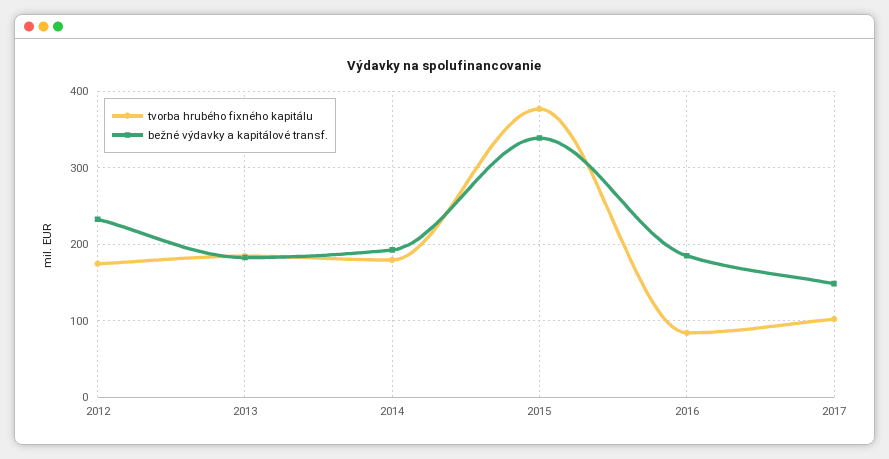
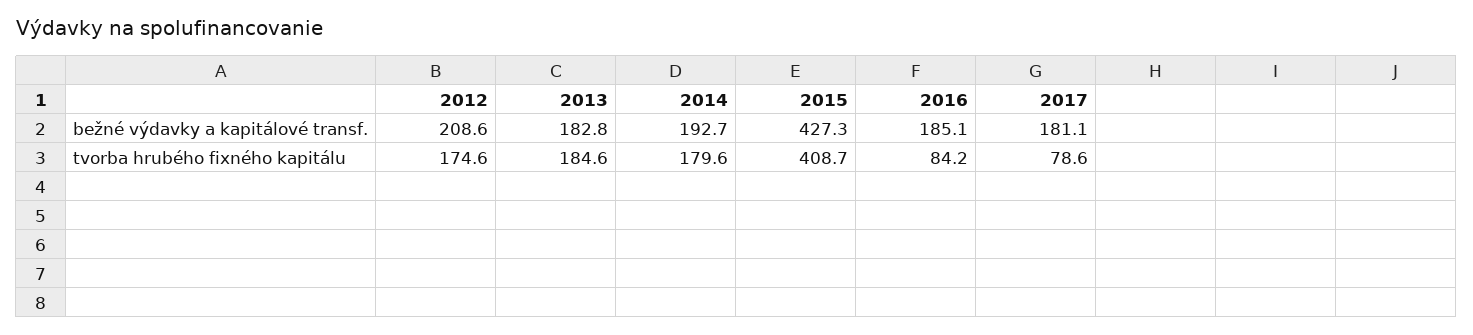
bežné výdavky a kapitálové transf., 2012: 230 -> 208.6
tvorba hrubého fixného kapitálu, 2015: 380 -> 408.7
bežné výdavky a kapitálové transf., 2015: 340 -> 427.3
tvorba hrubého fixného kapitálu, 2017: 100 -> 78.6
bežné výdavky a kapitálové transf., 2017: 150 -> 181.1

